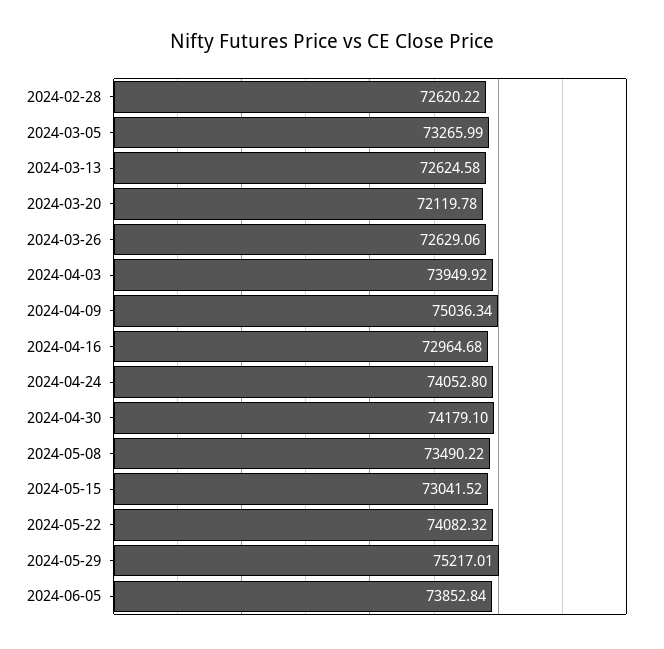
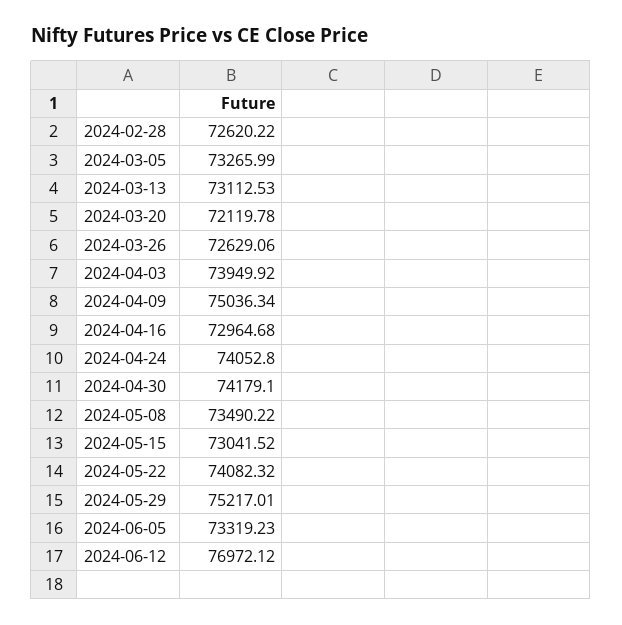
2024-03-13: 72624.58 -> 73112.53
2024-06-05: 73852.84 -> 73319.23
2024-06-12: none -> 76972.12

